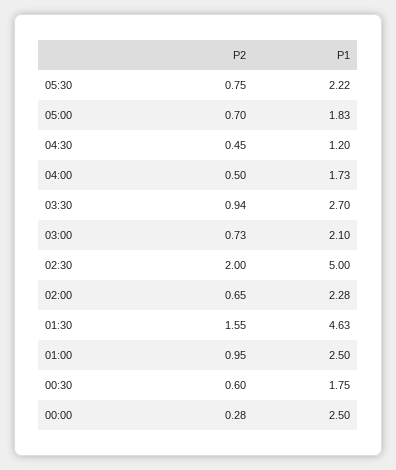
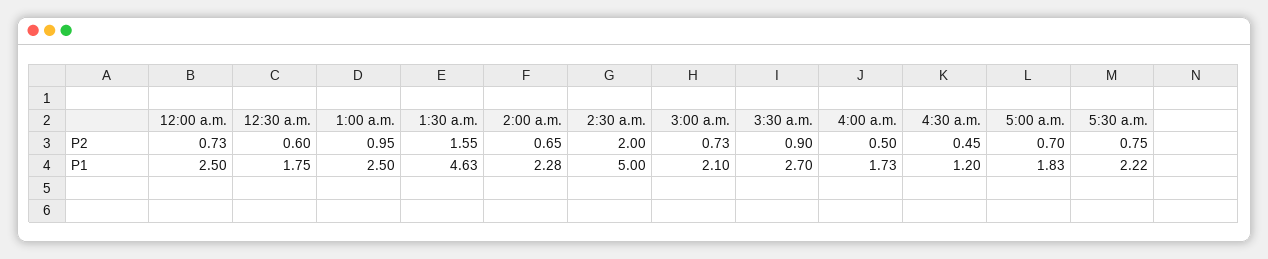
P2, 03:30: 0.94 -> 0.9
P2, 00:00: 0.28 -> 0.73

